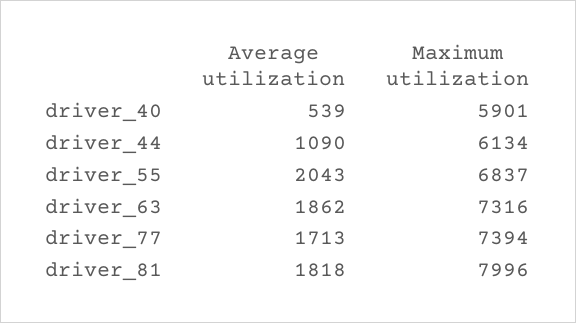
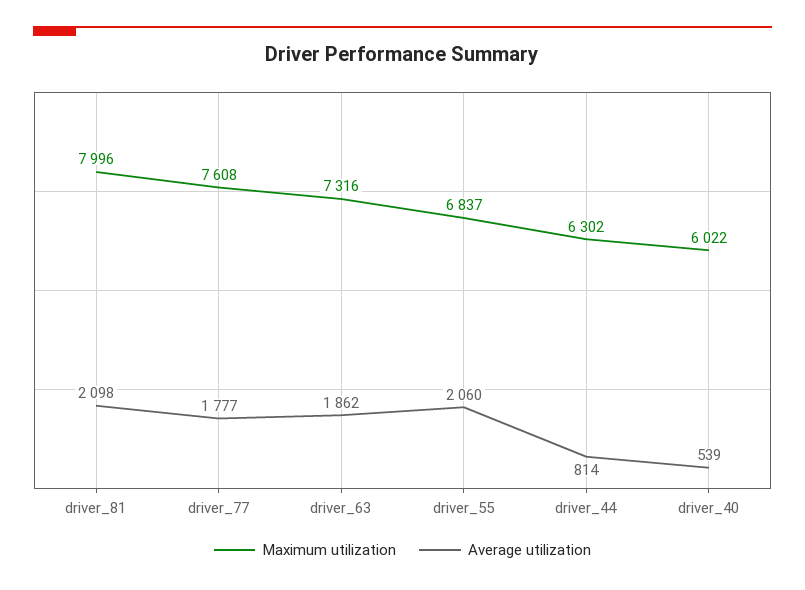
Maximum utilization, driver_40: 5901 -> 6022
Average utilization, driver_44: 1090 -> 814
Maximum utilization, driver_44: 6134 -> 6302
Average utilization, driver_55: 2043 -> 2060
Average utilization, driver_77: 1713 -> 1777
Maximum utilization, driver_77: 7394 -> 7608
Average utilization, driver_81: 1818 -> 2098

